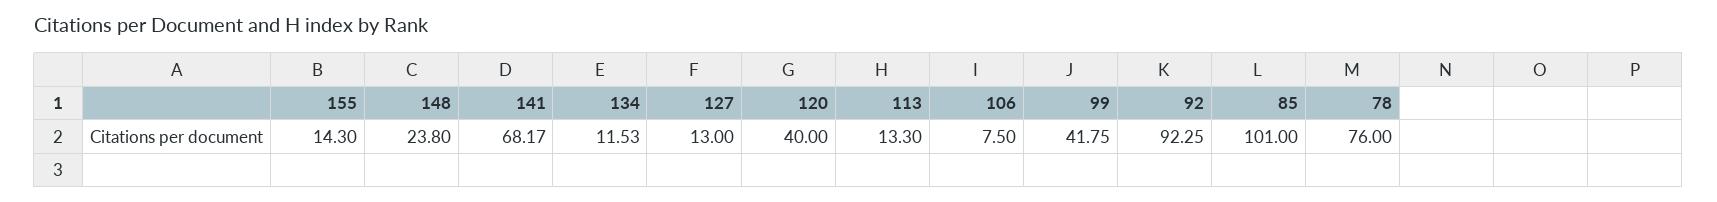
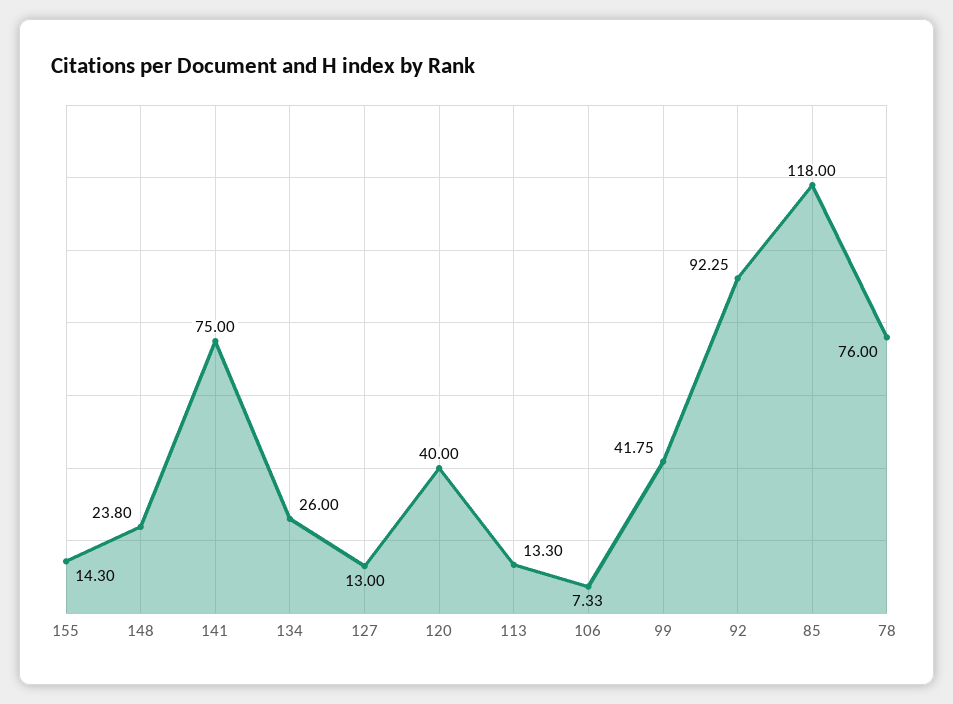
141: 68.17 -> 75
134: 11.53 -> 26
106: 7.5 -> 7.33
85: 101 -> 118

